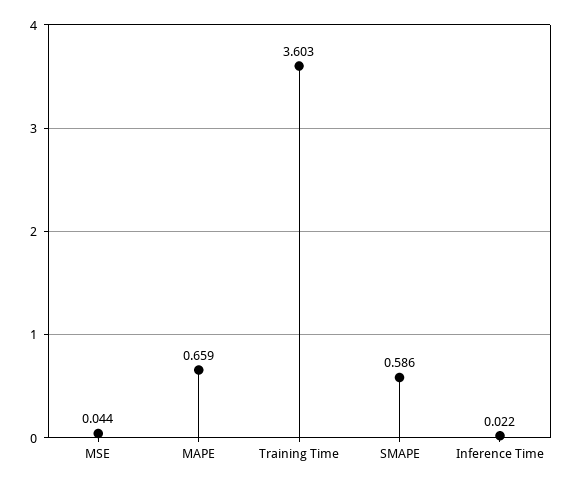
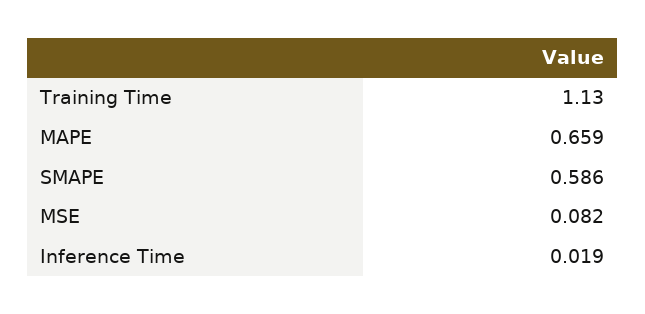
MSE: 0.044 -> 0.082
Training Time: 3.603 -> 1.13
Inference Time: 0.022 -> 0.019

